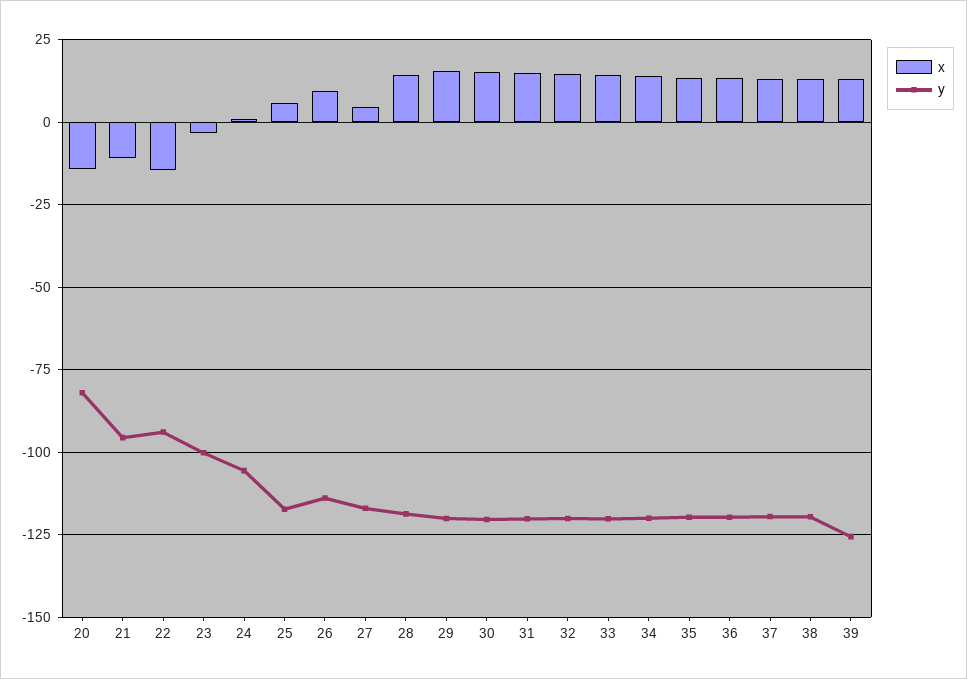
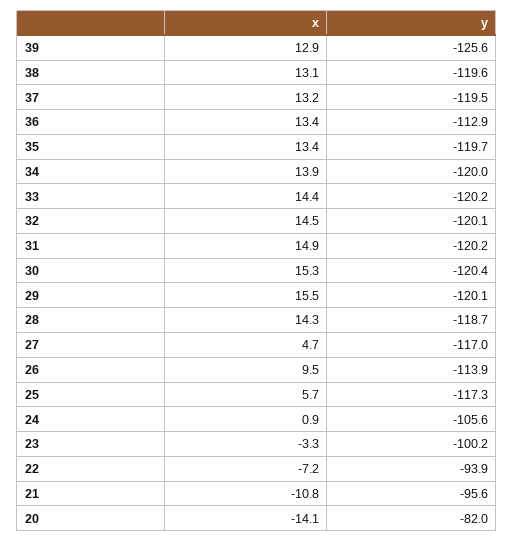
x, 22: -15 -> -7.2
y, 36: -120 -> -112.9

